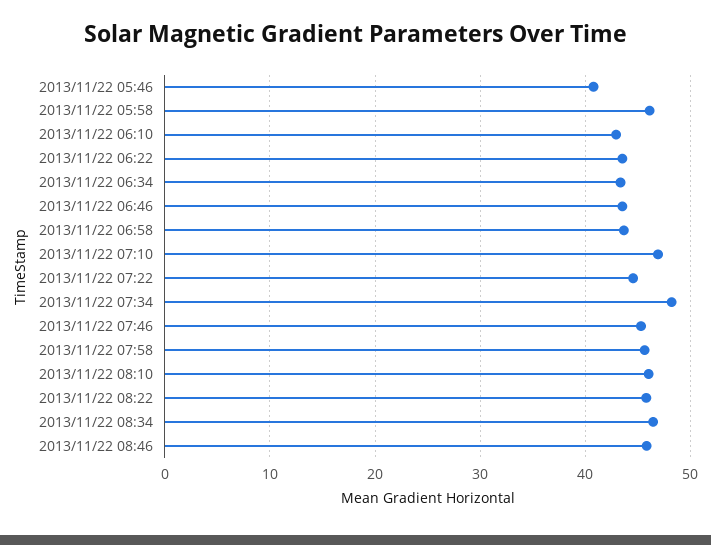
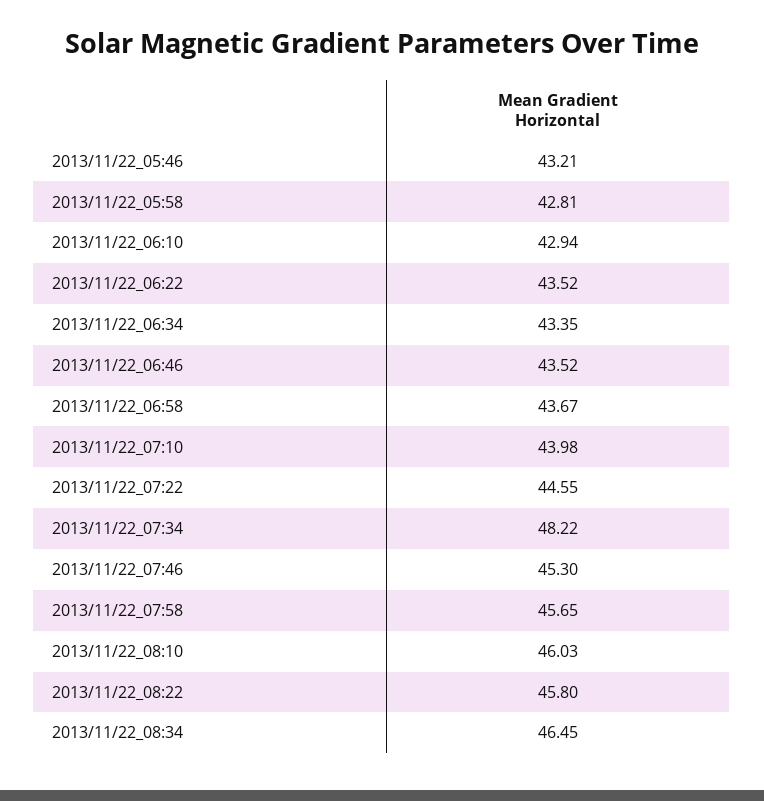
2013/11/22 05:46: 41 -> 43.21
2013/11/22 05:58: 46 -> 42.81
2013/11/22 07:10: 47 -> 43.98
2013/11/22 08:46: 46 -> none

